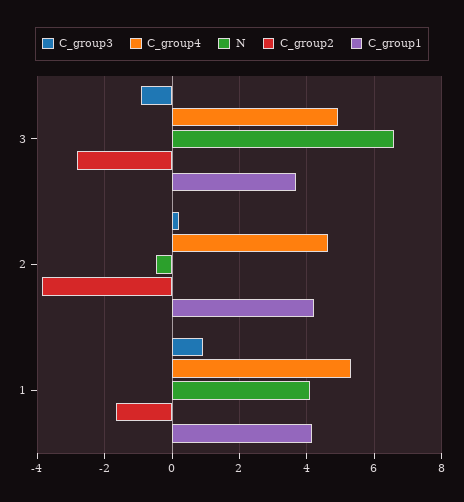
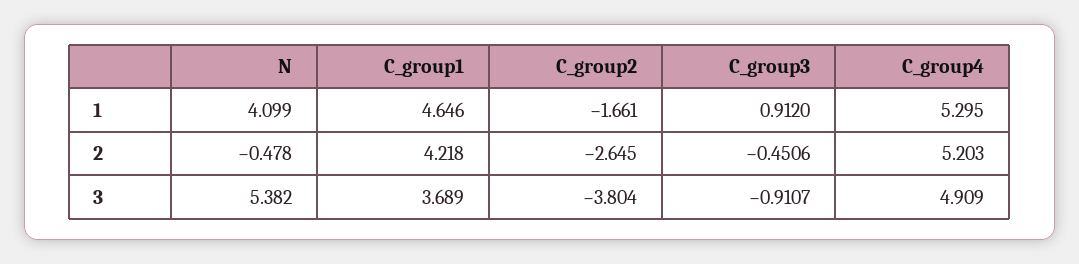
N, 3: 6.6 -> 5.382
C_group2, 3: -2.8 -> -3.804
C_group3, 2: 0.2 -> -0.4506
C_group4, 2: 4.6 -> 5.203
C_group2, 2: -3.8 -> -2.645
C_group1, 1: 4.2 -> 4.646

